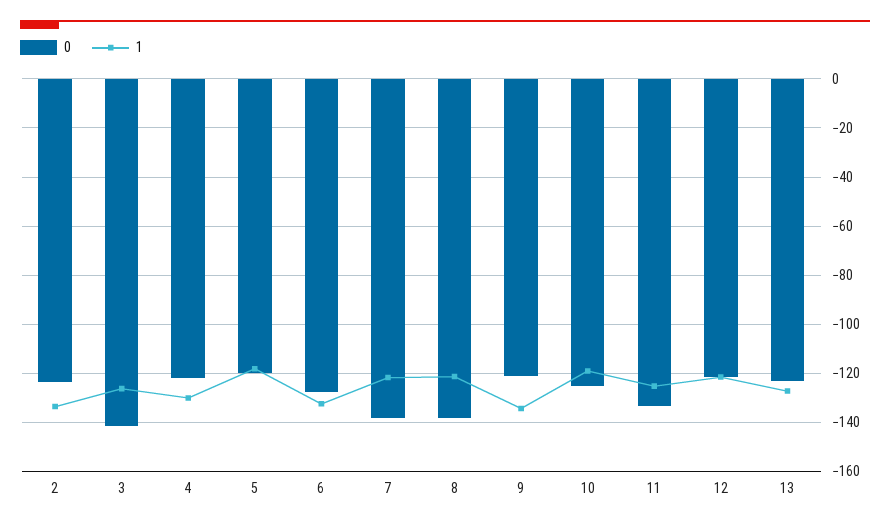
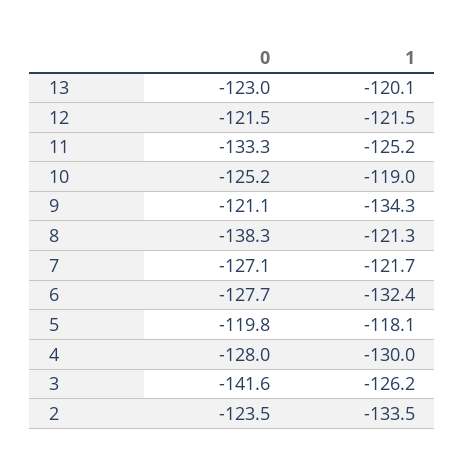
0, 4: -122.5 -> -128
0, 7: -137.5 -> -127.1
1, 13: -127.5 -> -120.1

